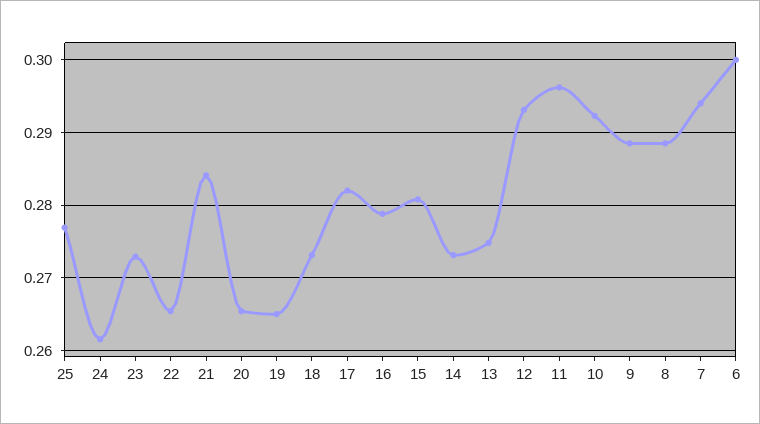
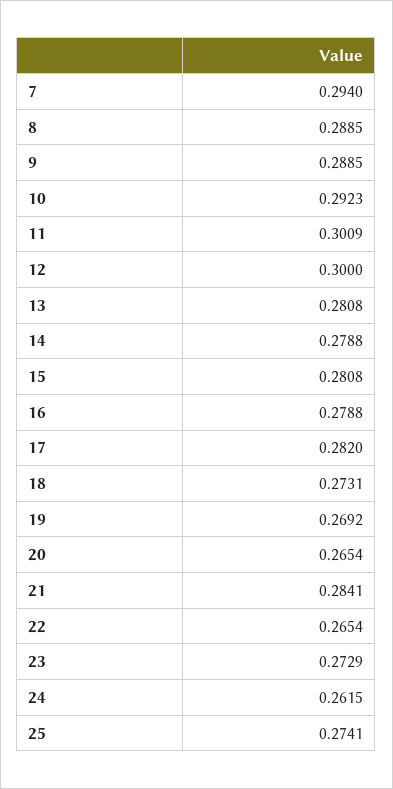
25: 0.277 -> 0.2741
19: 0.265 -> 0.2692
14: 0.273 -> 0.2788
13: 0.275 -> 0.2808
12: 0.293 -> 0.3
11: 0.296 -> 0.3009
6: 0.3 -> none

